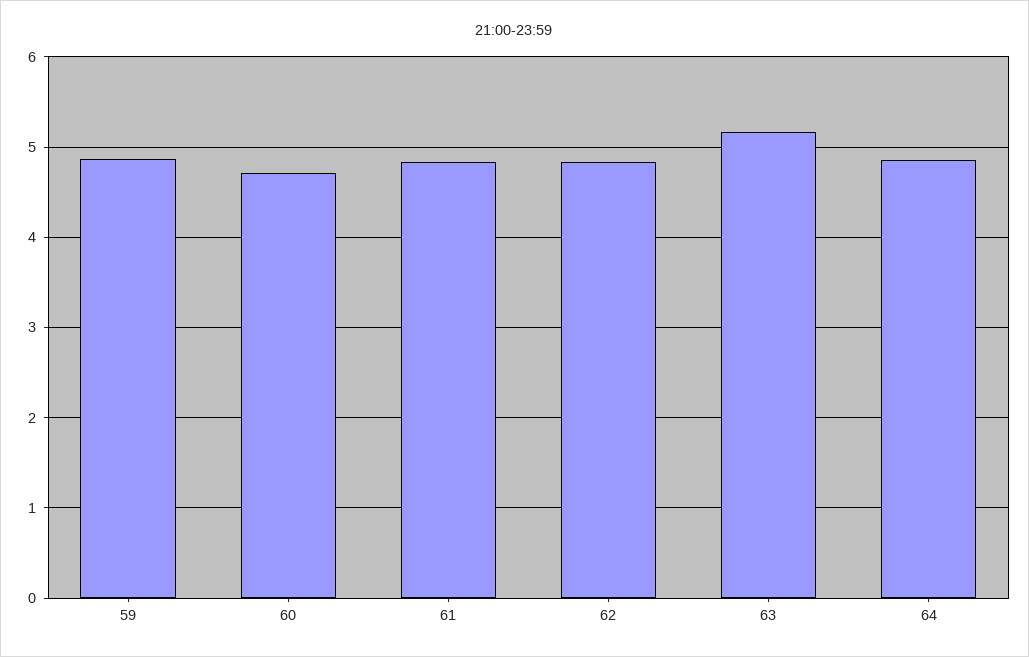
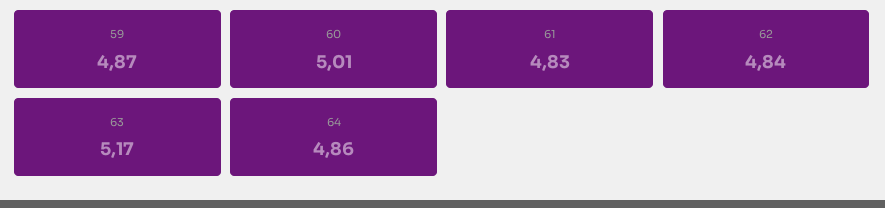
60: 4.7 -> 5.01

